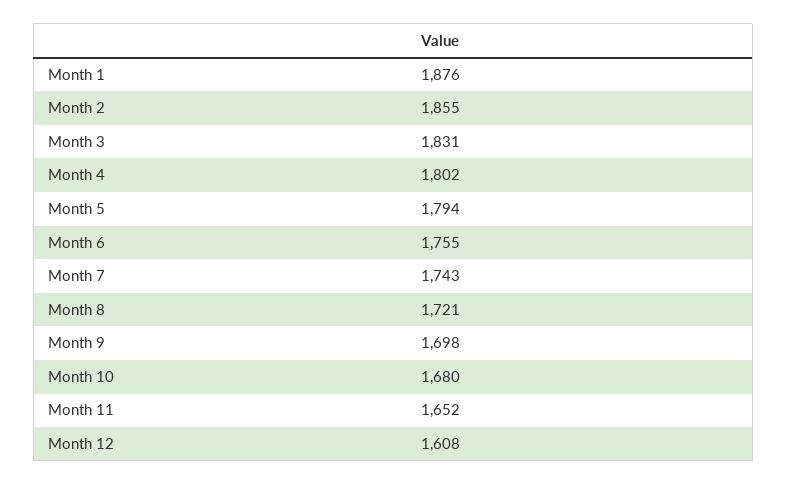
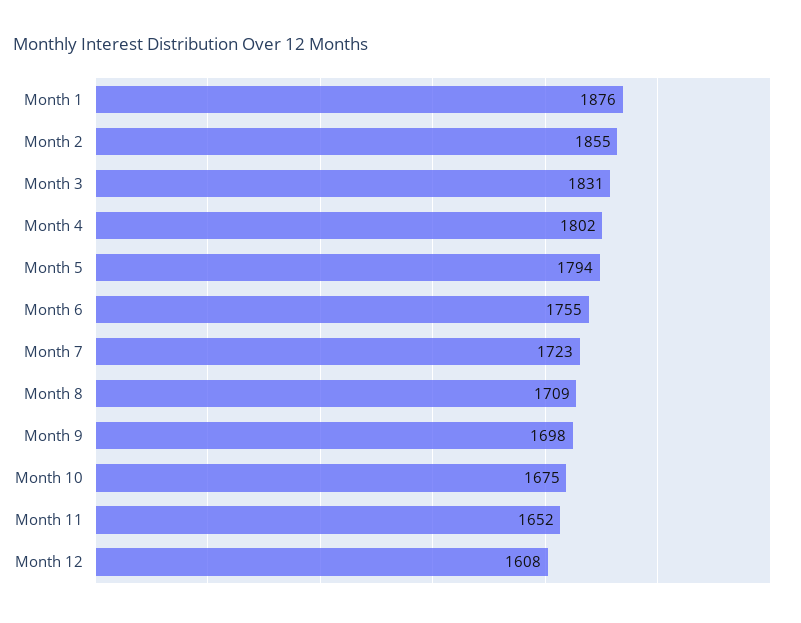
Month 7: 1743 -> 1723
Month 8: 1721 -> 1709
Month 10: 1680 -> 1675

